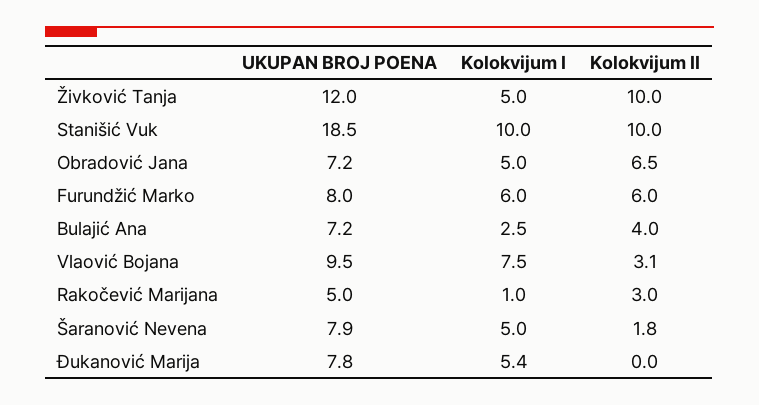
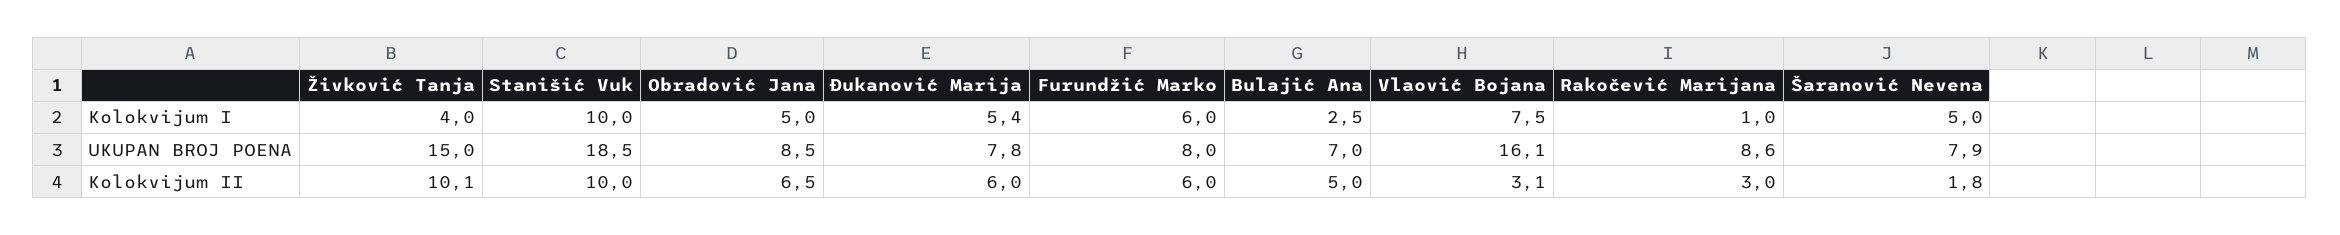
UKUPAN BROJ POENA, Živković Tanja: 12 -> 15
Kolokvijum I, Živković Tanja: 5 -> 4
Kolokvijum II, Živković Tanja: 10 -> 10.1
UKUPAN BROJ POENA, Obradović Jana: 7.2 -> 8.5
UKUPAN BROJ POENA, Bulajić Ana: 7.2 -> 7
Kolokvijum II, Bulajić Ana: 4 -> 5
UKUPAN BROJ POENA, Vlaović Bojana: 9.5 -> 16.1
UKUPAN BROJ POENA, Rakočević Marijana: 5 -> 8.6
Kolokvijum II, Đukanović Marija: 0 -> 6

